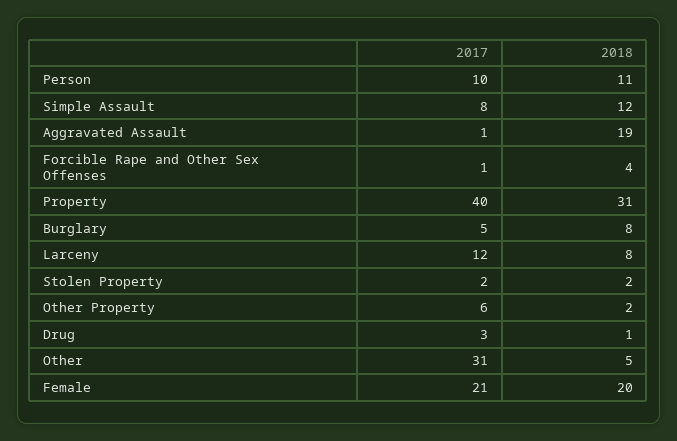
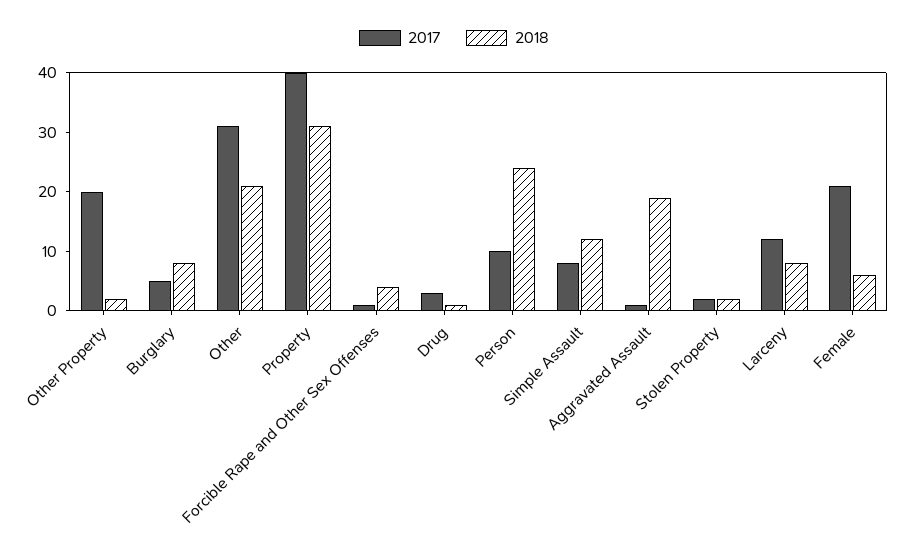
2018, Person: 11 -> 25
2017, Other Property: 6 -> 20
2018, Other: 5 -> 20
2018, Female: 20 -> 5

